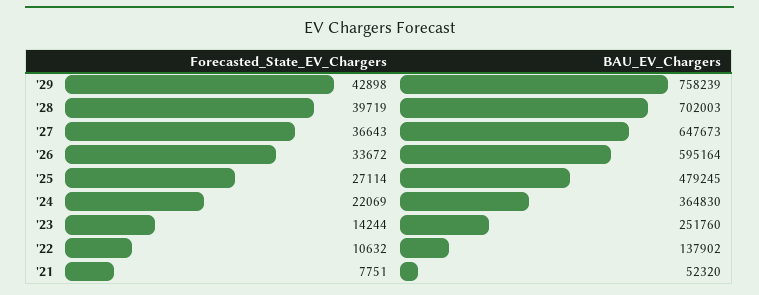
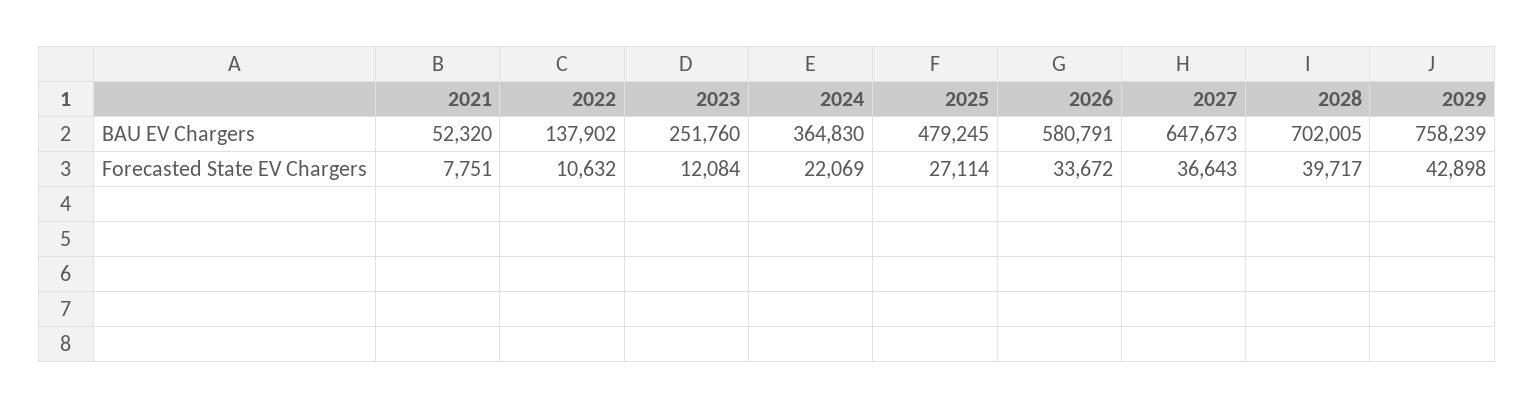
Forecasted_State_EV_Chargers, '28: 39719 -> 39717
BAU_EV_Chargers, '28: 702003 -> 702005
BAU_EV_Chargers, '26: 595164 -> 580791
Forecasted_State_EV_Chargers, '23: 14244 -> 12084

